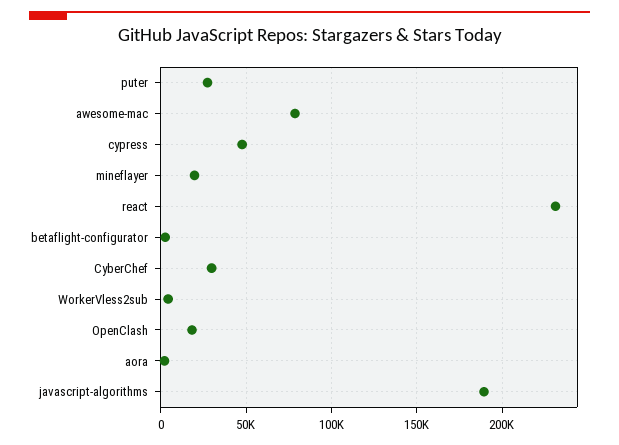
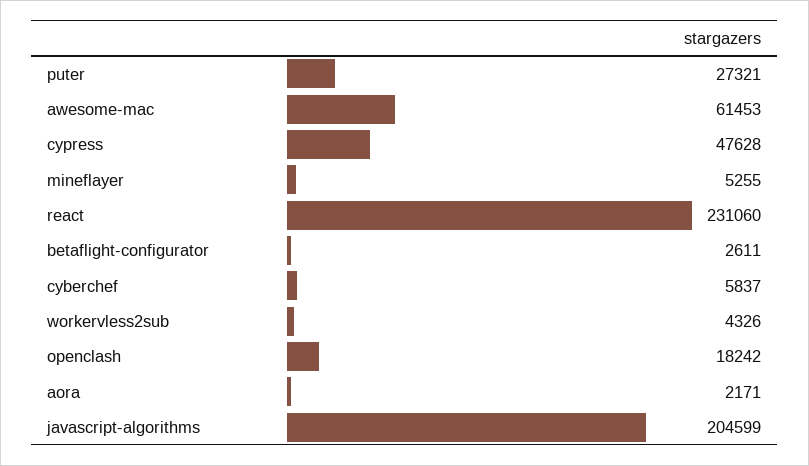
awesome-mac: 80000 -> 61453
mineflayer: 20000 -> 5255
CyberChef: 30000 -> 5837
javascript-algorithms: 190000 -> 204599

